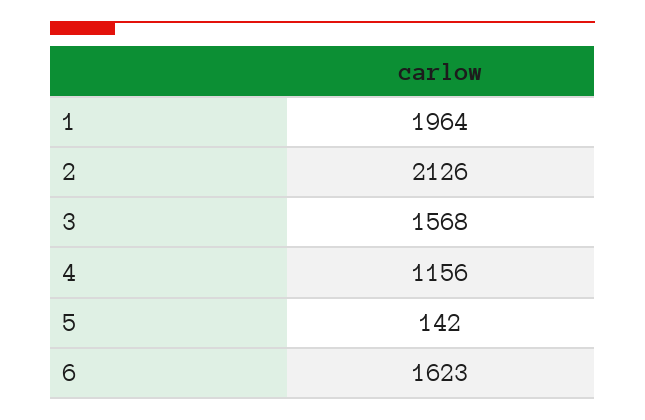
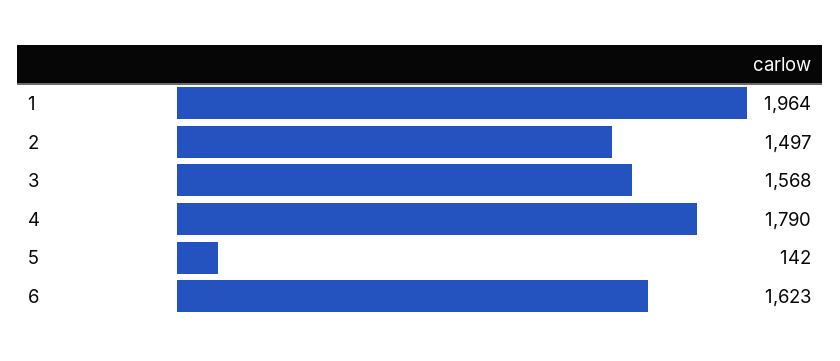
2: 2126 -> 1497
4: 1156 -> 1790

